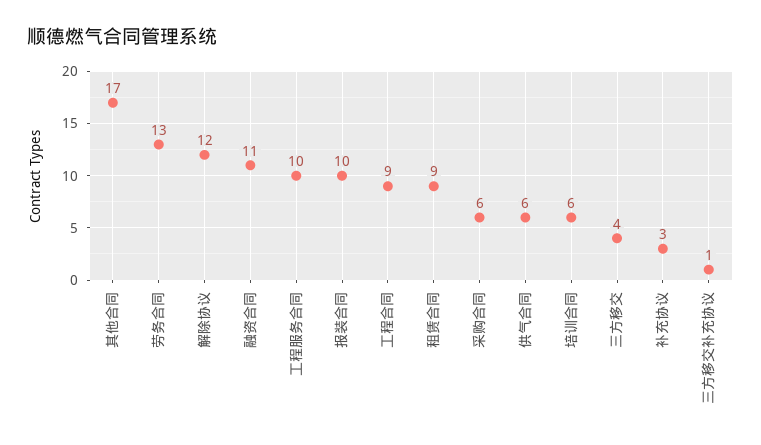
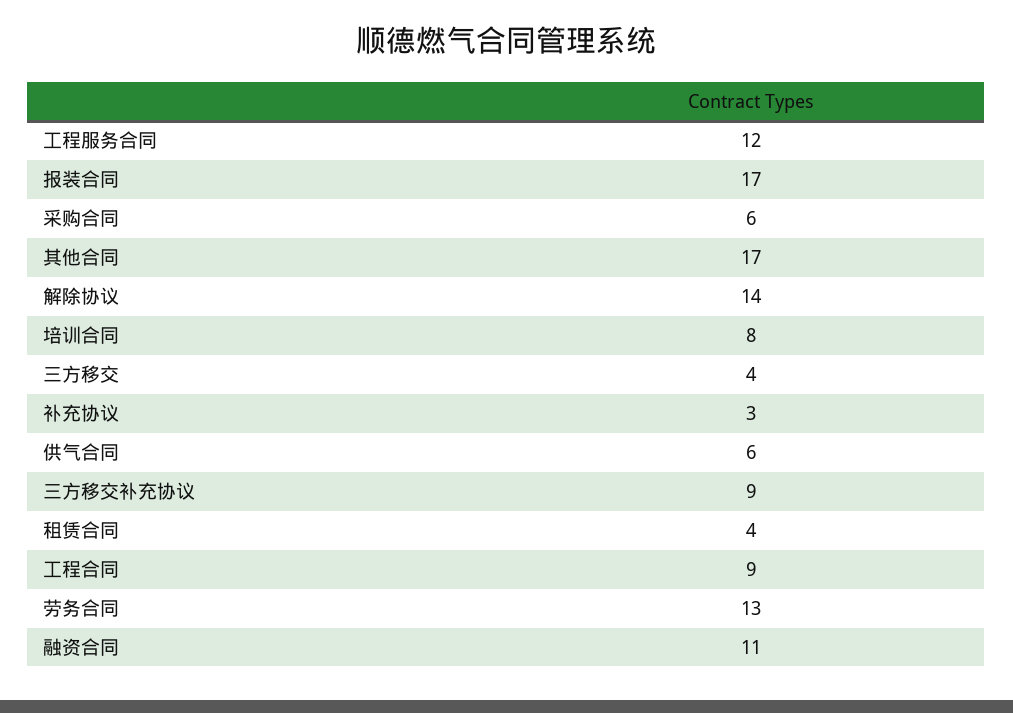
解除协议: 12 -> 14
工程服务合同: 10 -> 12
报装合同: 10 -> 17
租赁合同: 9 -> 4
培训合同: 6 -> 8
三方移交补充协议: 1 -> 9

